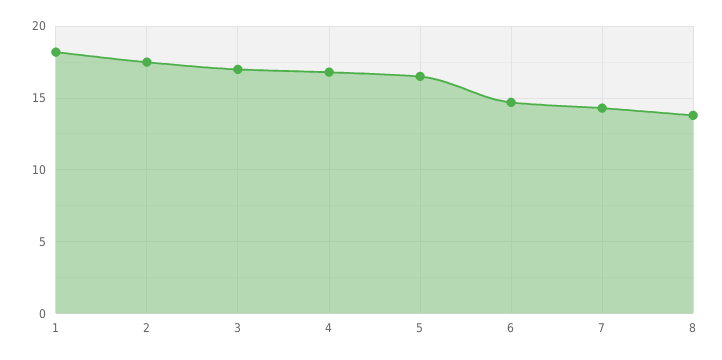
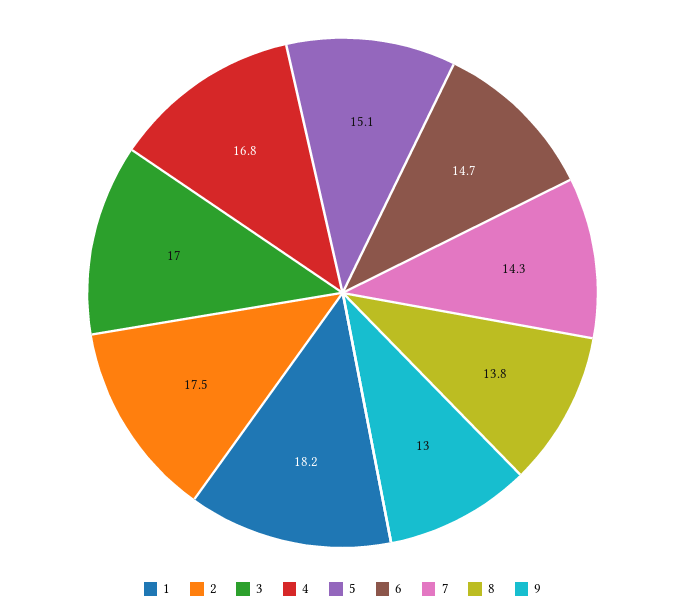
5: 16.5 -> 15.1
9: none -> 13

